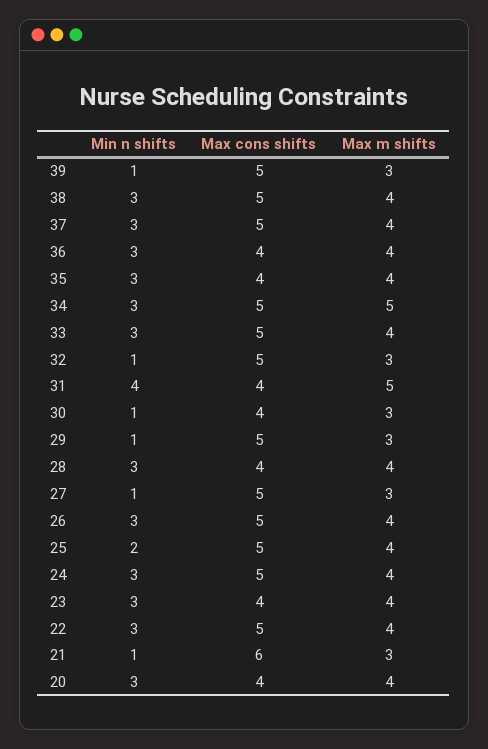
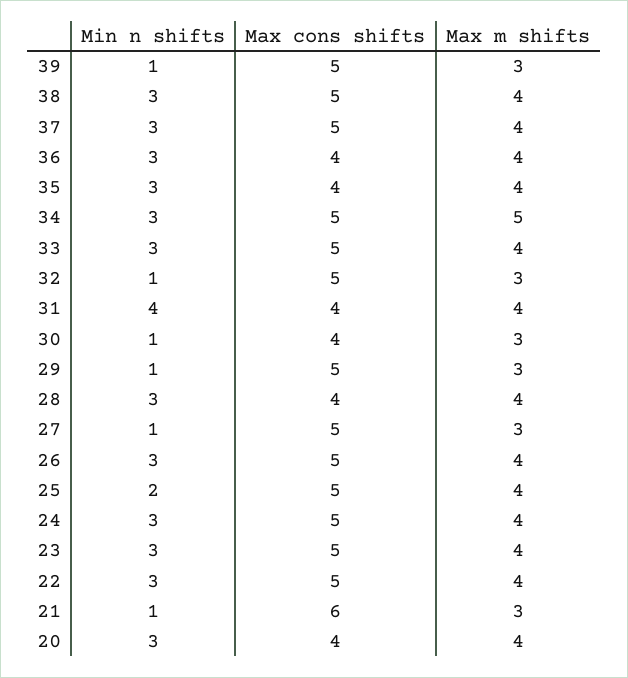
Max m shifts, 31: 5 -> 4
Max cons shifts, 23: 4 -> 5

